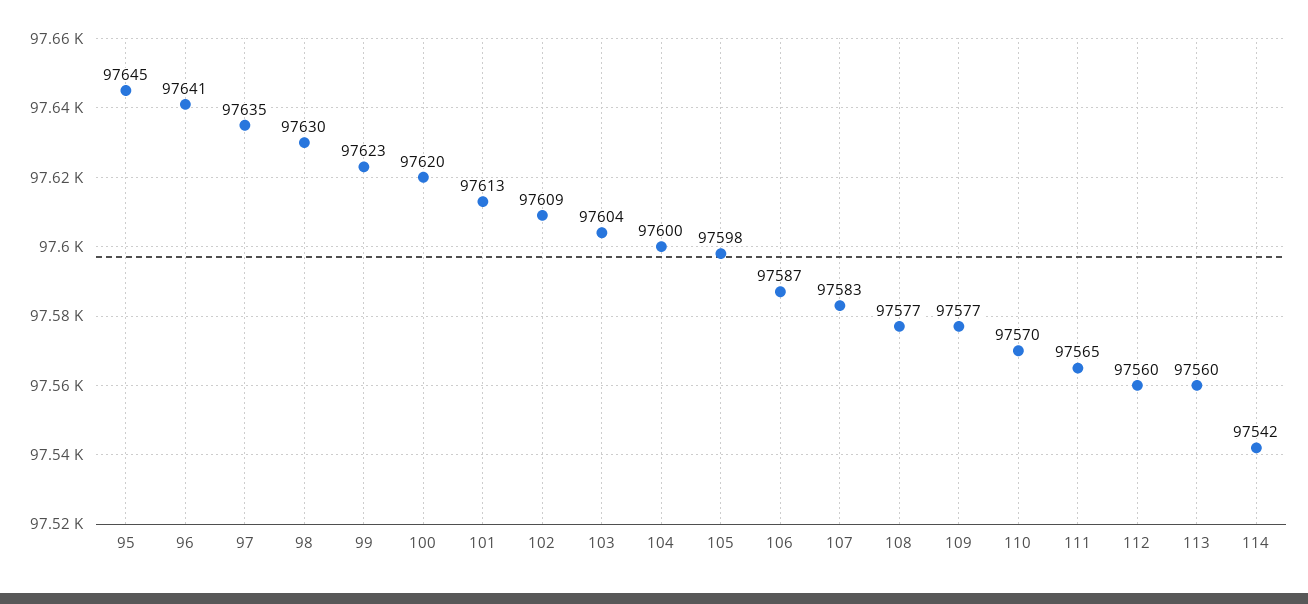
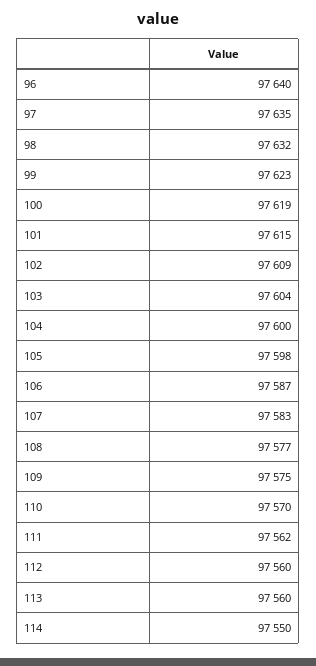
95: 97645 -> none
96: 97641 -> 97640
98: 97630 -> 97632
100: 97620 -> 97619
101: 97613 -> 97615
109: 97577 -> 97575
111: 97565 -> 97562
114: 97542 -> 97550

